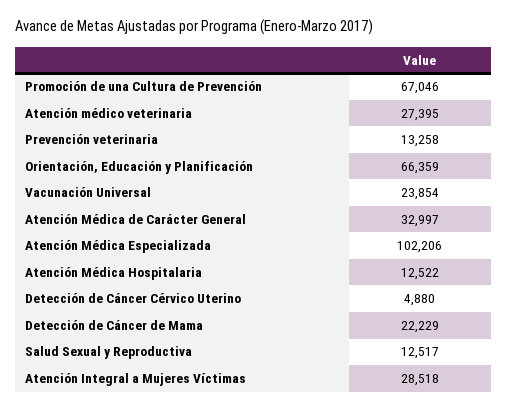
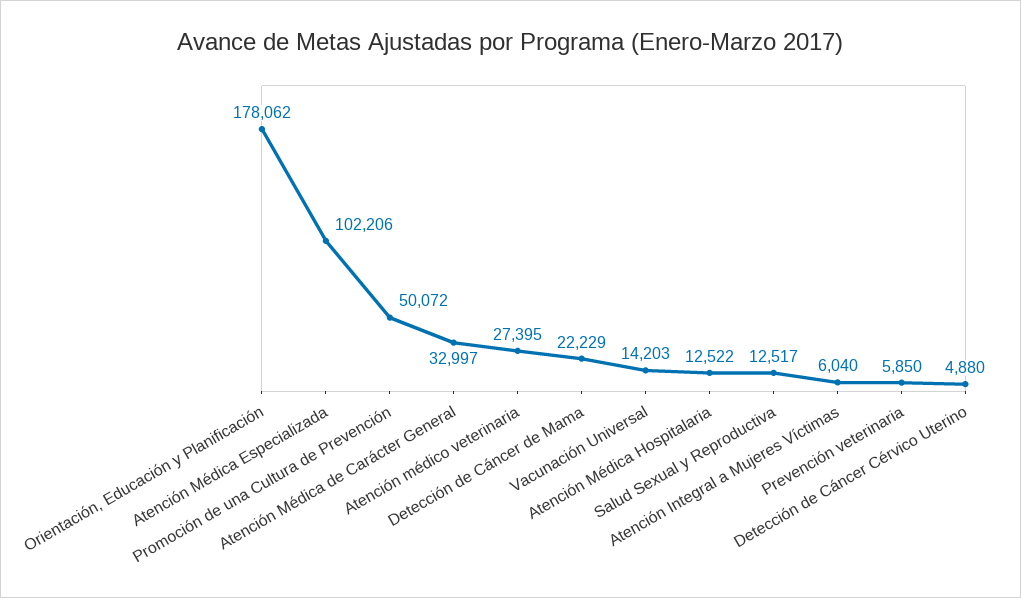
Promoción de una Cultura de Prevención: 67046 -> 50072
Prevención veterinaria: 13258 -> 5850
Orientación, Educación y Planificación: 66359 -> 178062
Vacunación Universal: 23854 -> 14203
Atención Integral a Mujeres Víctimas: 28518 -> 6040

